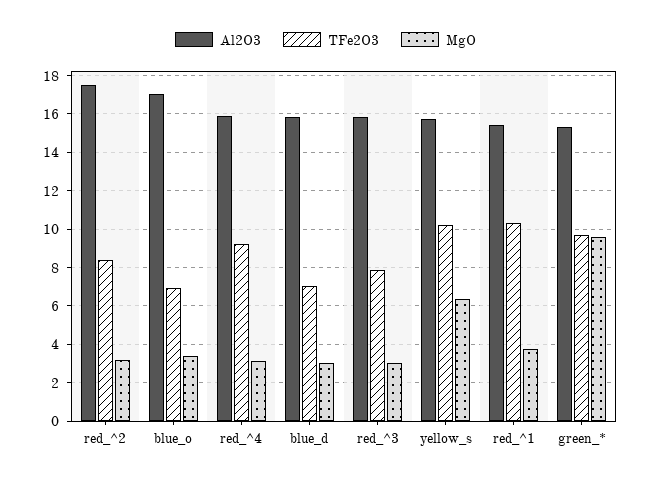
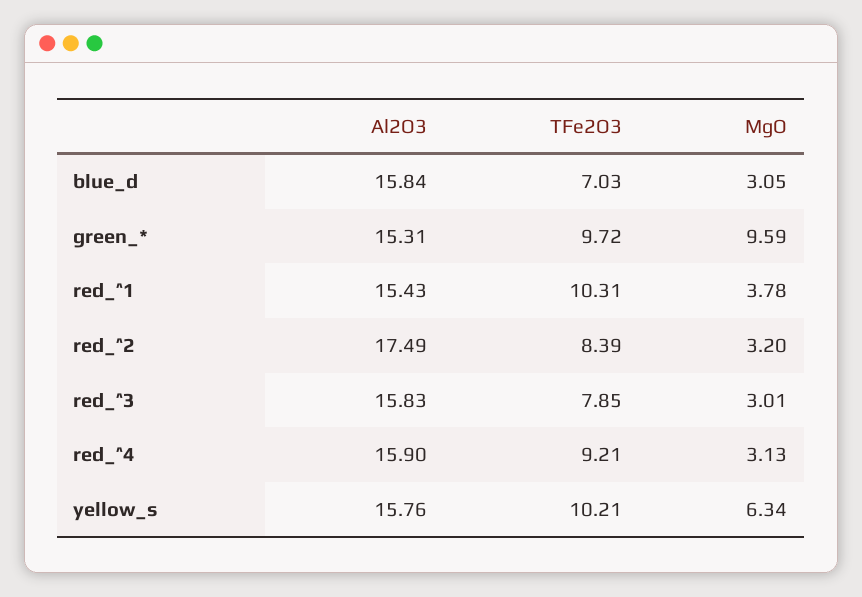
Al2O3, blue_o: 17 -> none
TFe2O3, blue_o: 7 -> none
MgO, blue_o: 3.5 -> none

